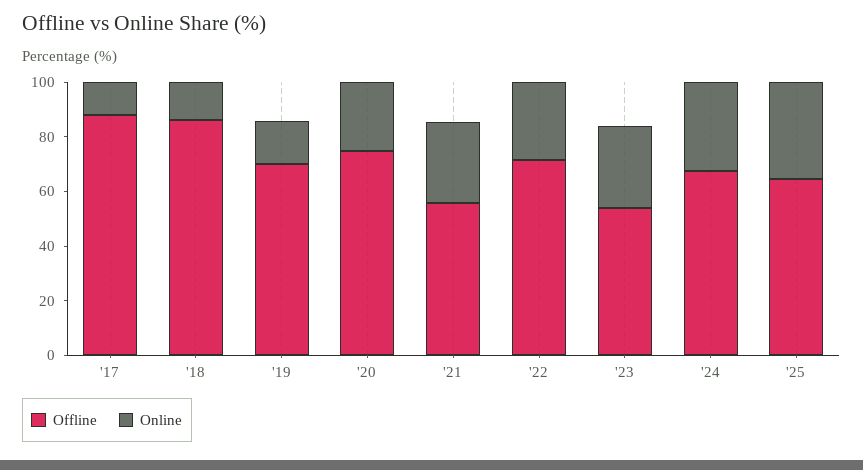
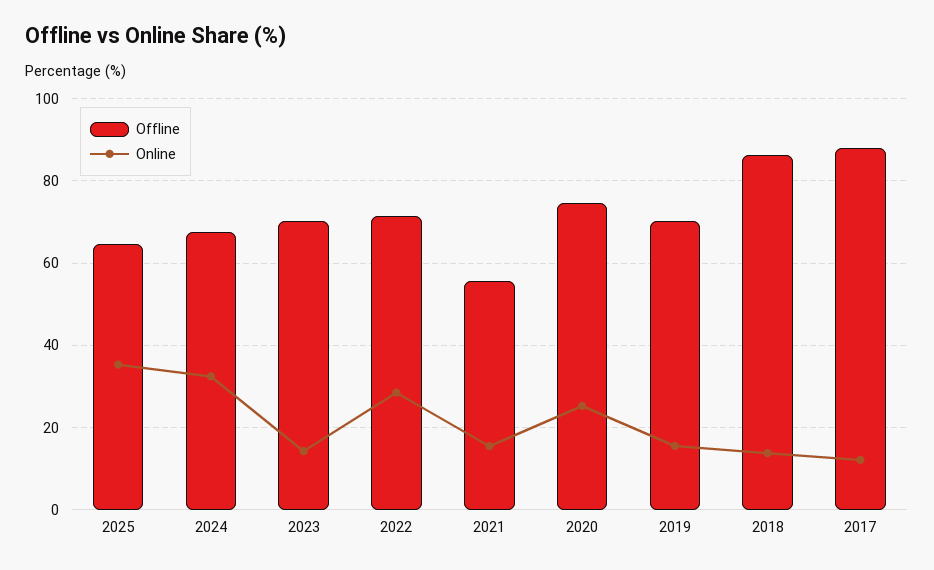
Online, '21: 30 -> 16
Offline, '23: 55 -> 70
Online, '23: 30 -> 14

